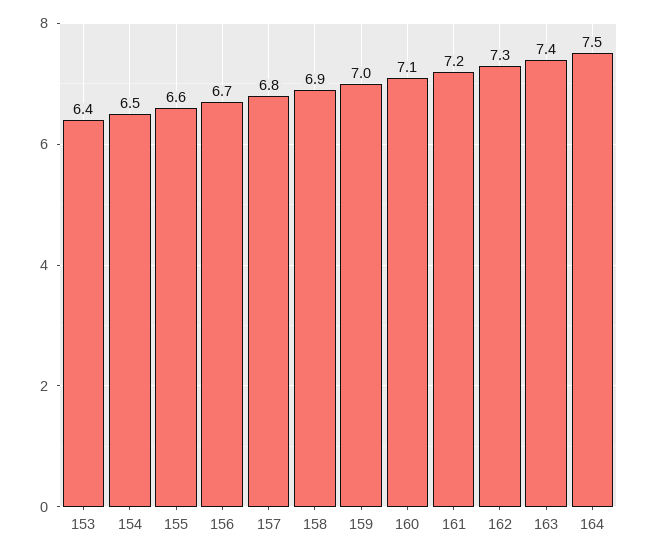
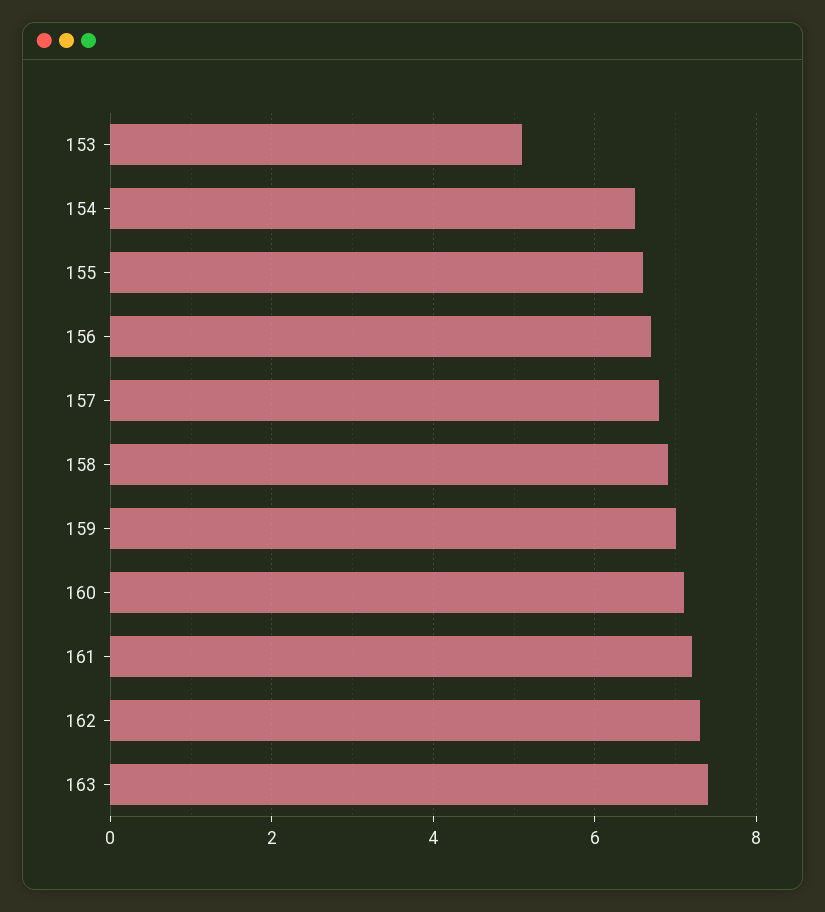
153: 6.4 -> 5
164: 7.5 -> none

